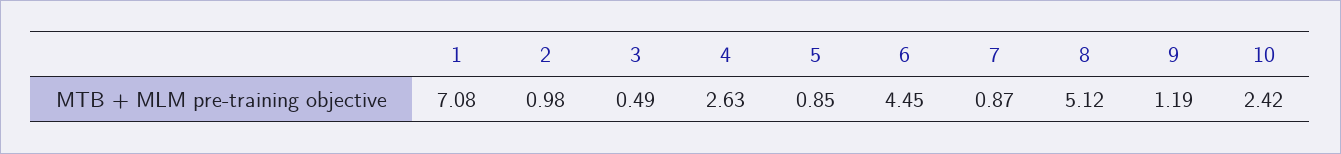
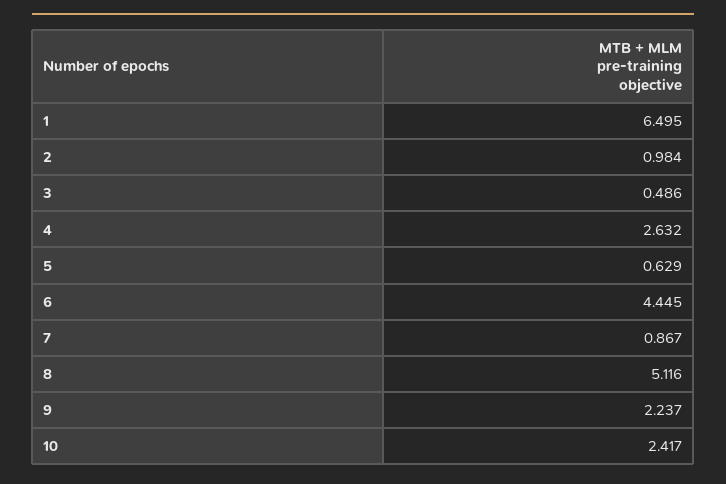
1: 7.08 -> 6.495
5: 0.85 -> 0.629
9: 1.19 -> 2.237

